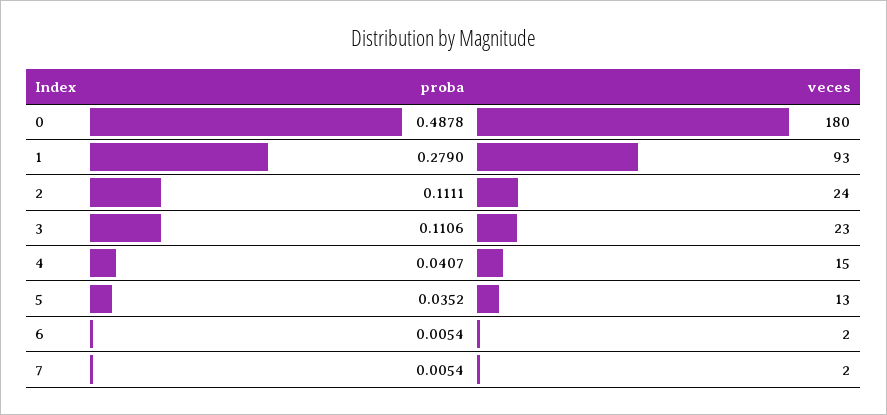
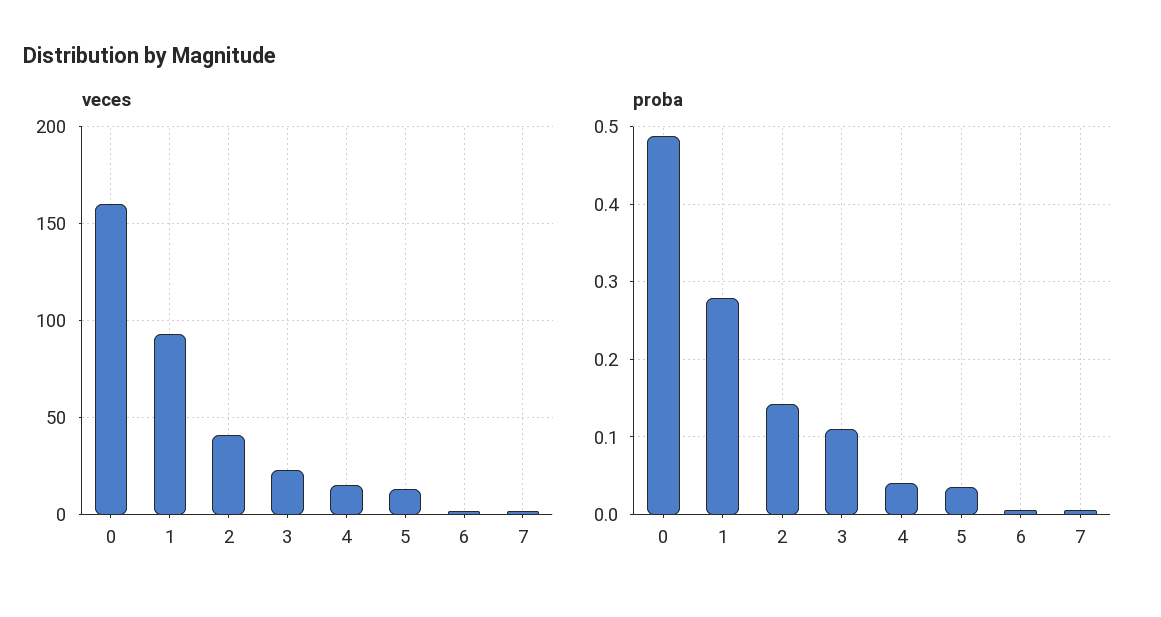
veces, 0: 180 -> 160
proba, 2: 0.1111 -> 0.14
veces, 2: 24 -> 40

